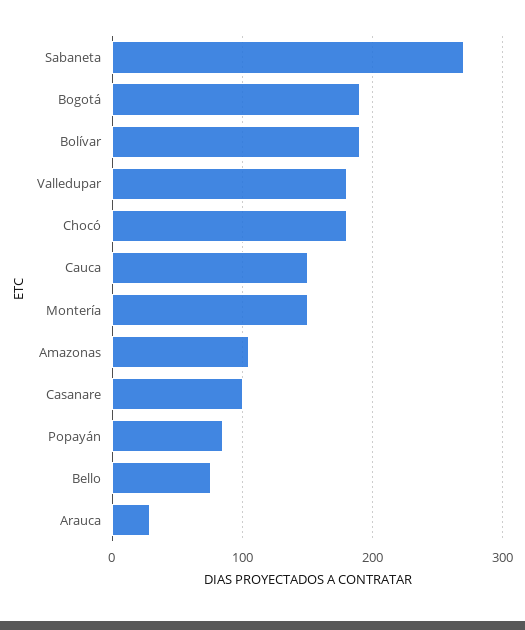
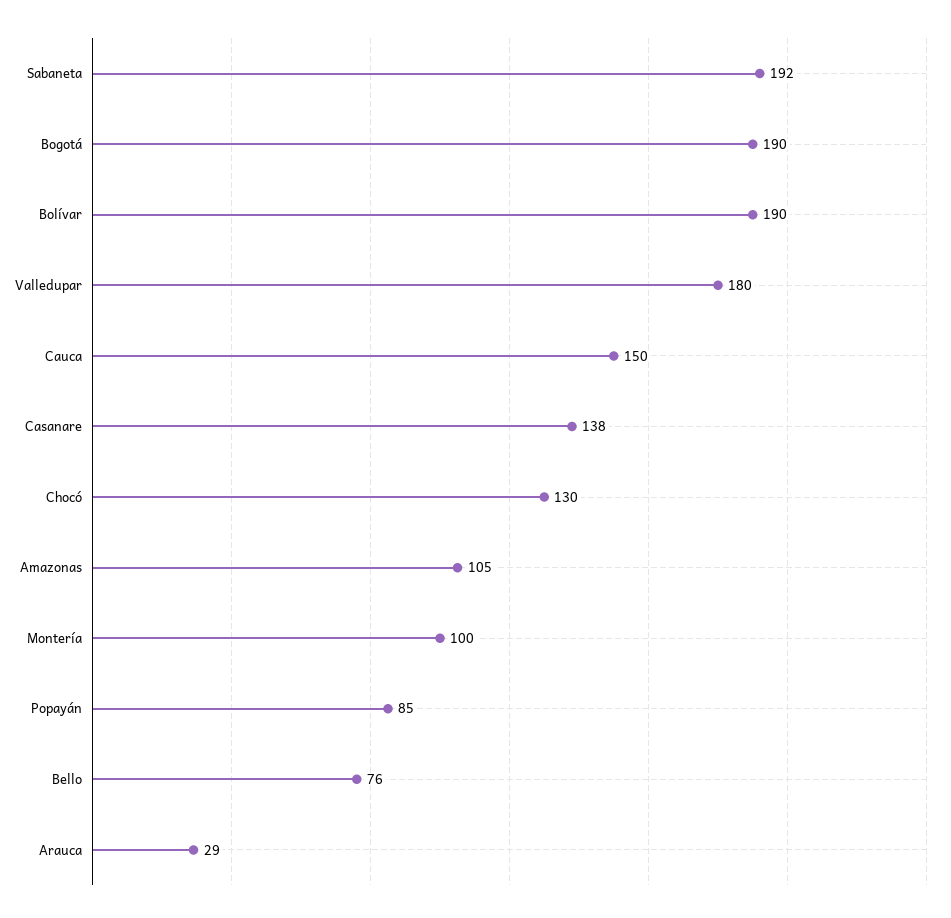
Sabaneta: 270 -> 192
Chocó: 180 -> 130
Montería: 150 -> 100
Casanare: 100 -> 138

